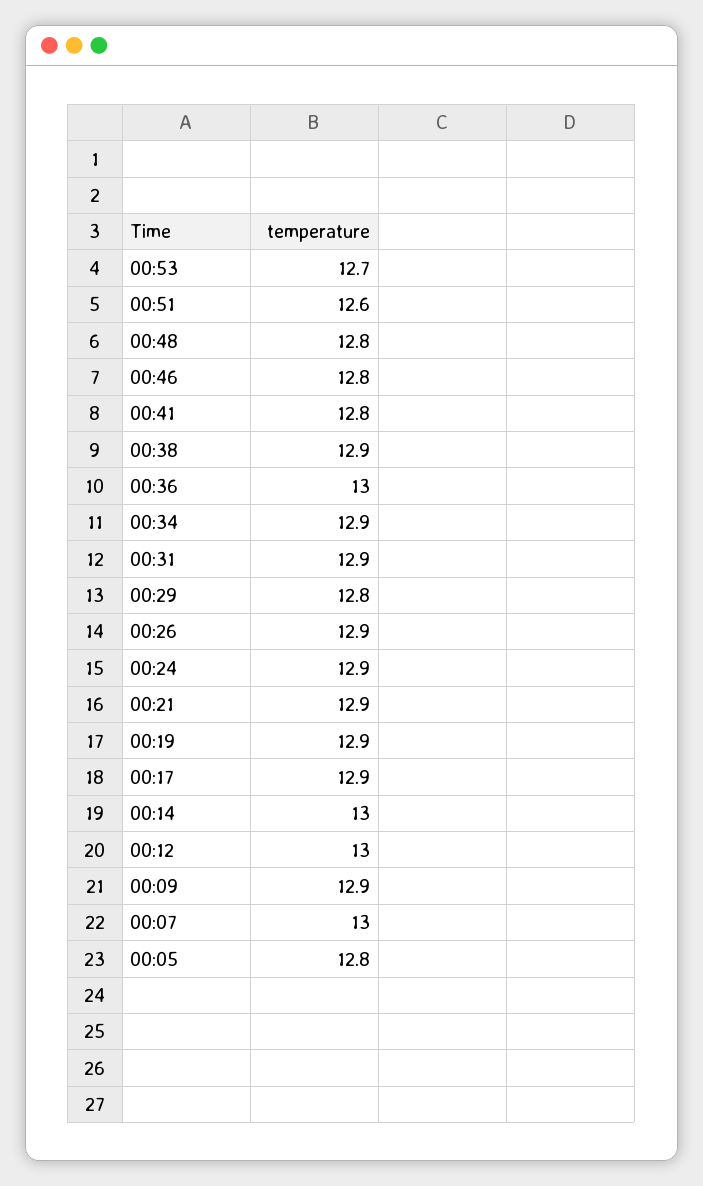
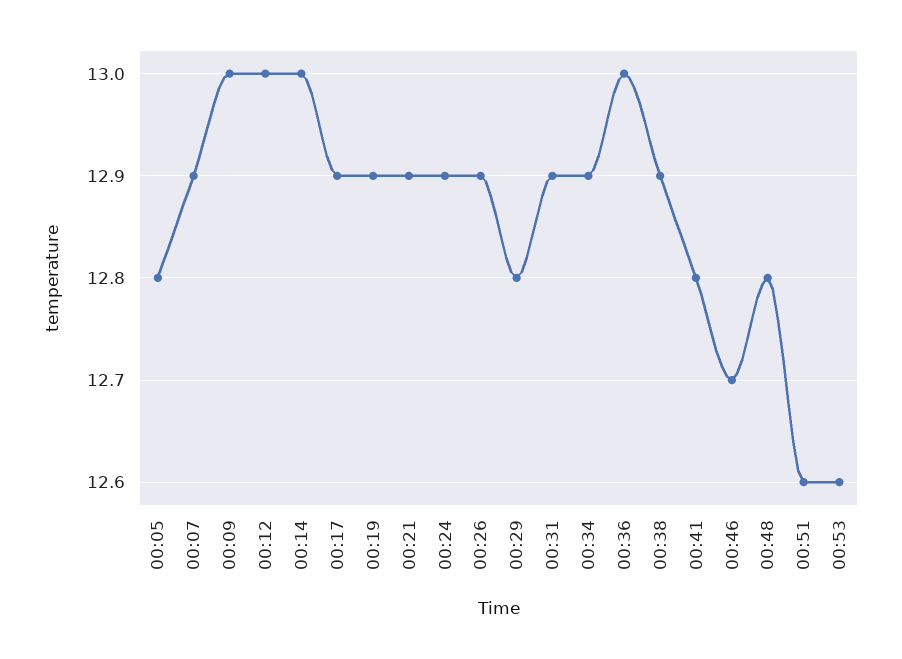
00:53: 12.7 -> 12.6
00:46: 12.8 -> 12.7
00:09: 12.9 -> 13
00:07: 13 -> 12.9

